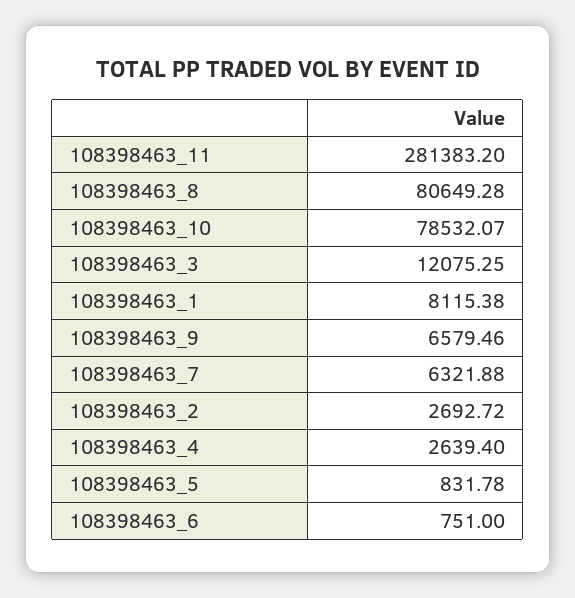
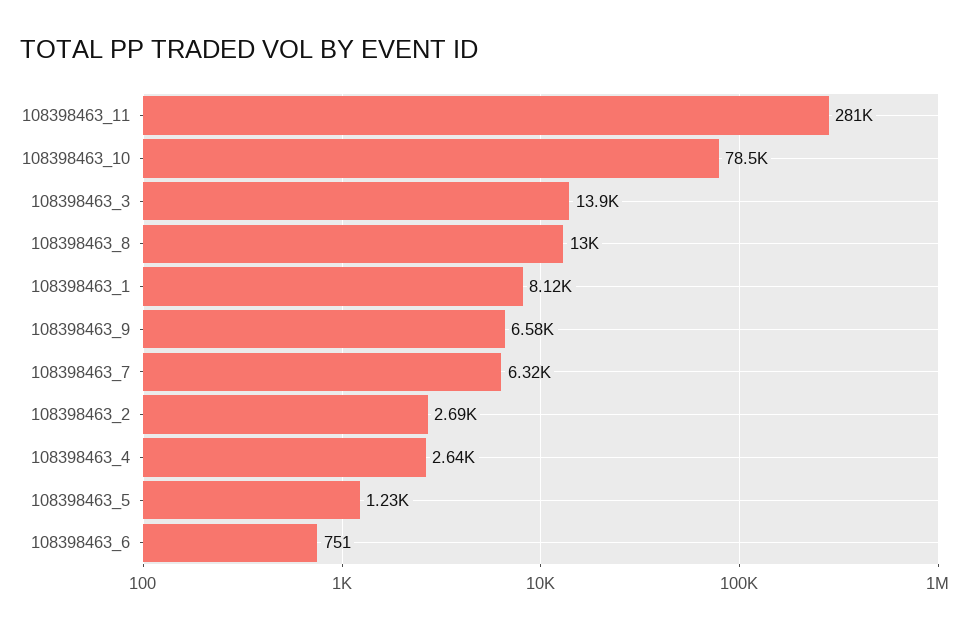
108398463_8: 80649.28 -> 13000
108398463_3: 12075.25 -> 13900
108398463_5: 831.78 -> 1230

